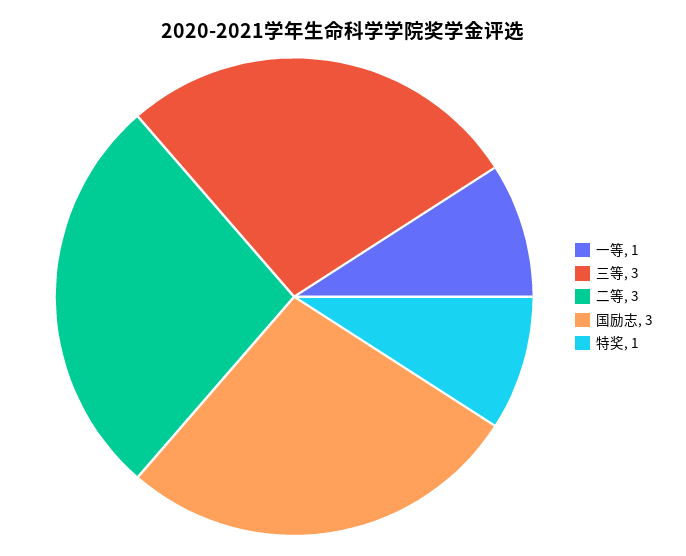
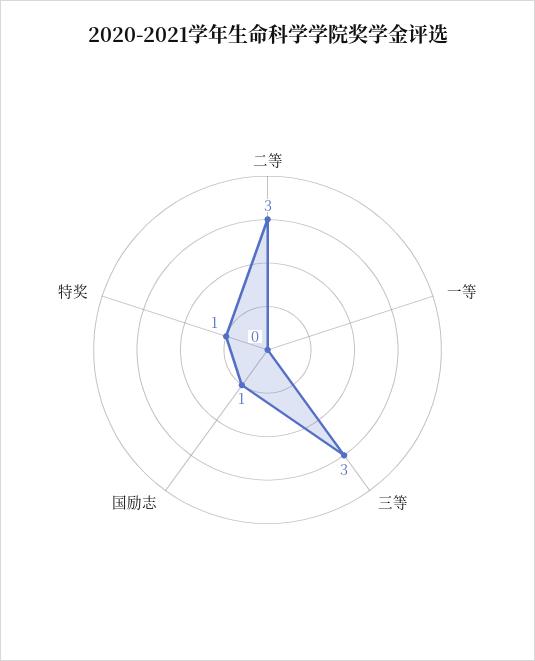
一等: 1 -> 0
国励志: 3 -> 1

